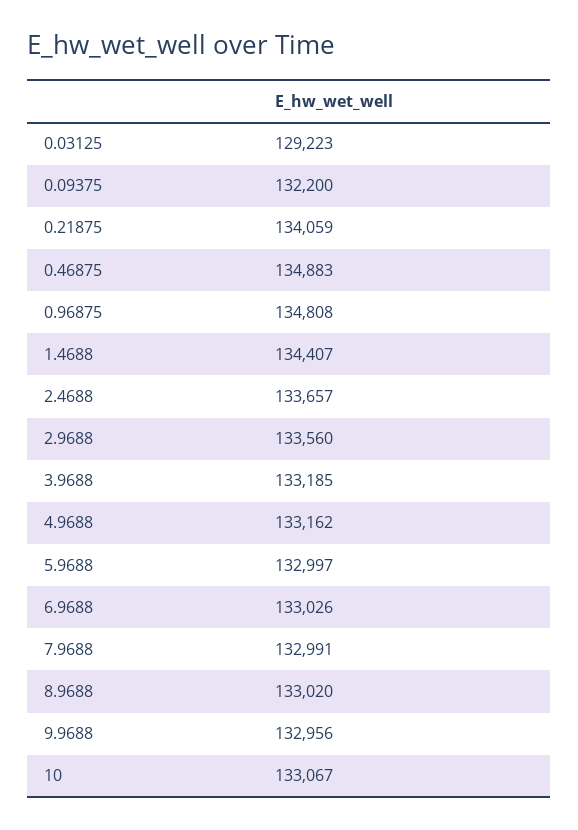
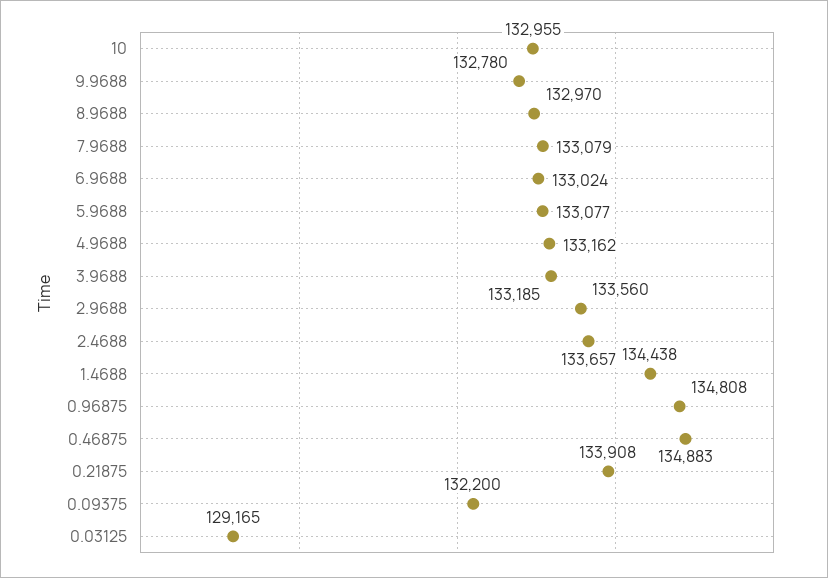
0.03125: 129223 -> 129165
0.21875: 134059 -> 133908
1.4688: 134407 -> 134438
5.9688: 132997 -> 133077
6.9688: 133026 -> 133024
7.9688: 132991 -> 133079
8.9688: 133020 -> 132970
9.9688: 132956 -> 132780
10: 133067 -> 132955

